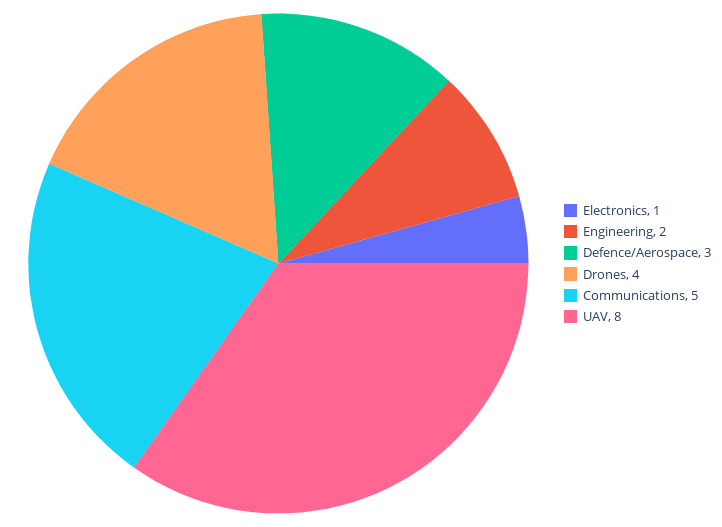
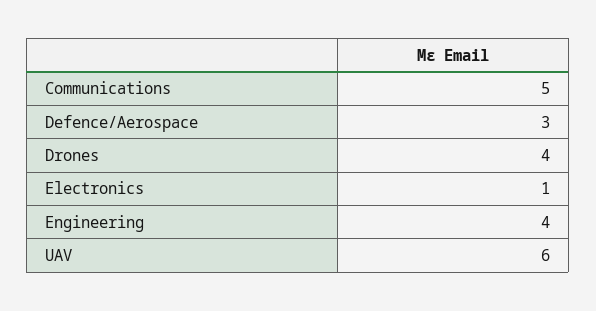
Engineering: 2 -> 4
UAV: 8 -> 6

